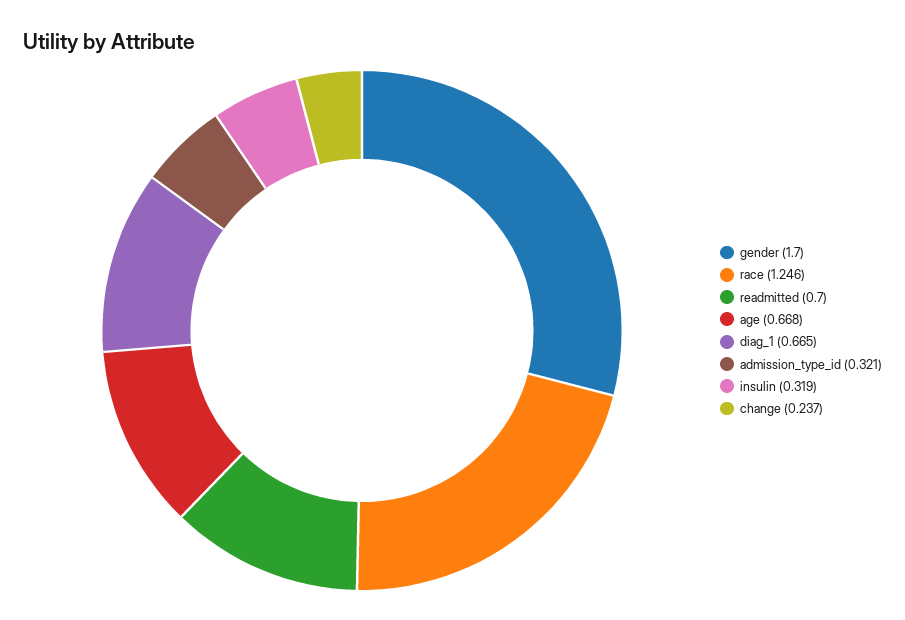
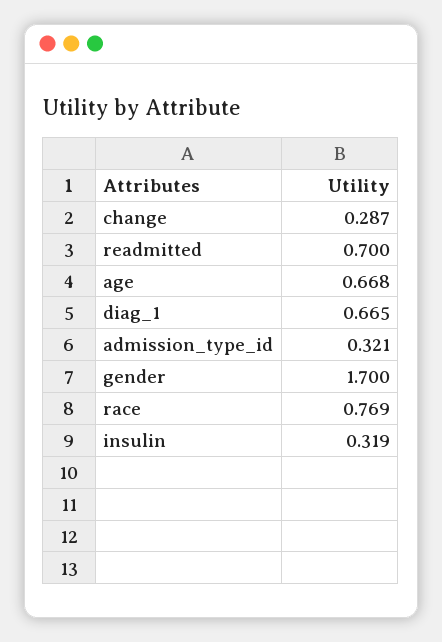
race: 1.246 -> 0.769
change: 0.237 -> 0.287

